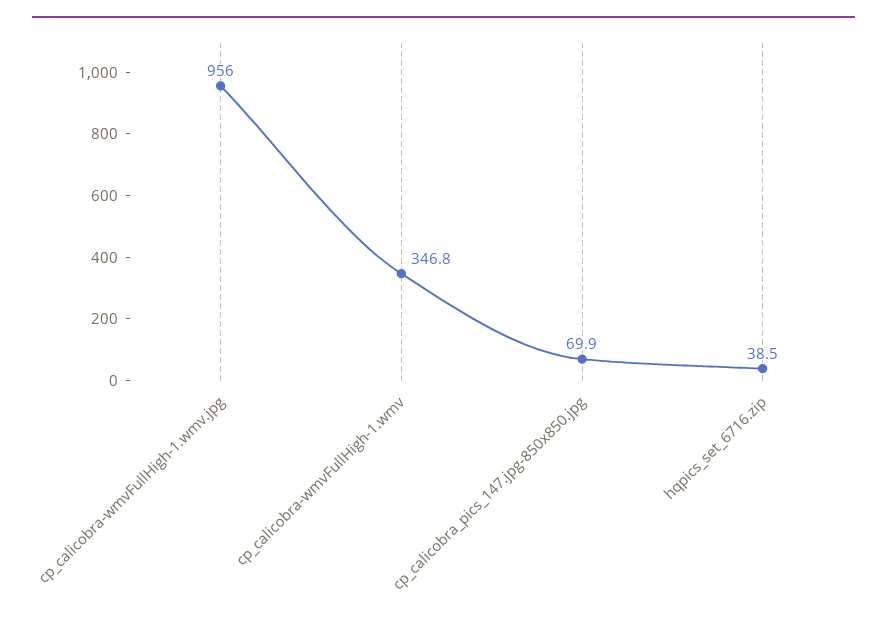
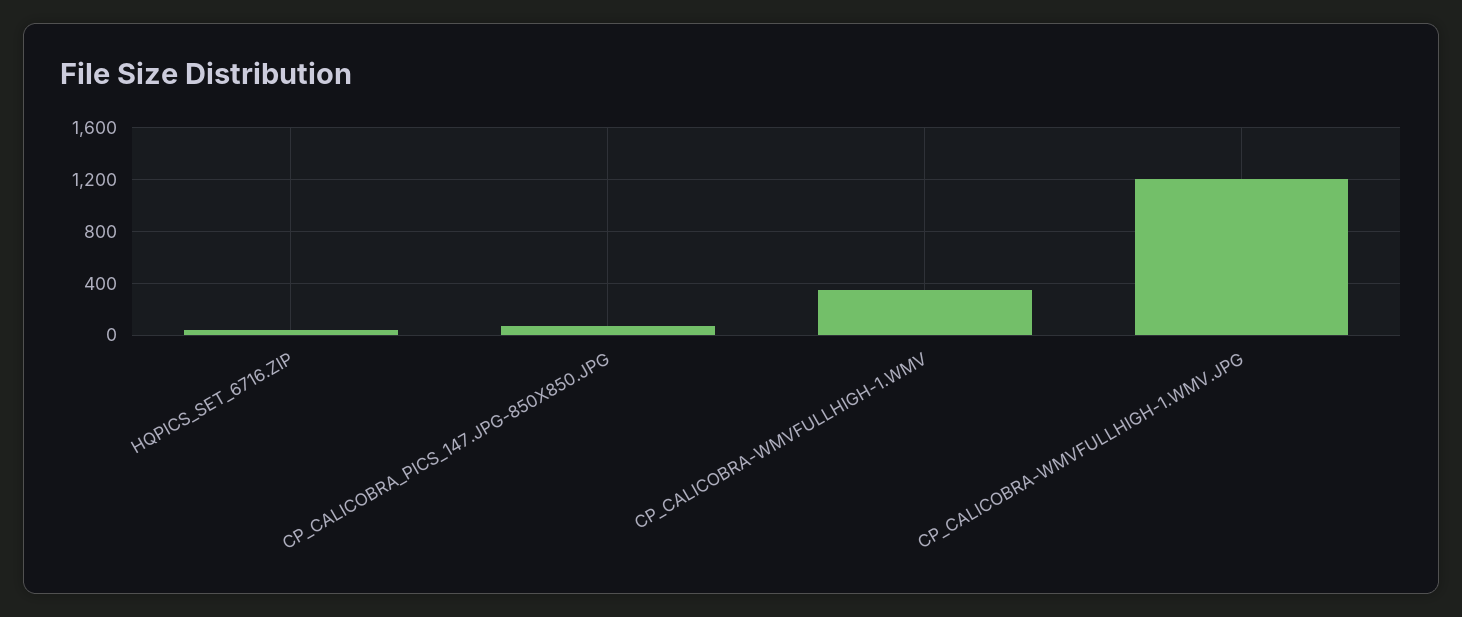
cp_calicobra-wmvFullHigh-1.wmv.jpg: 956 -> 1200

